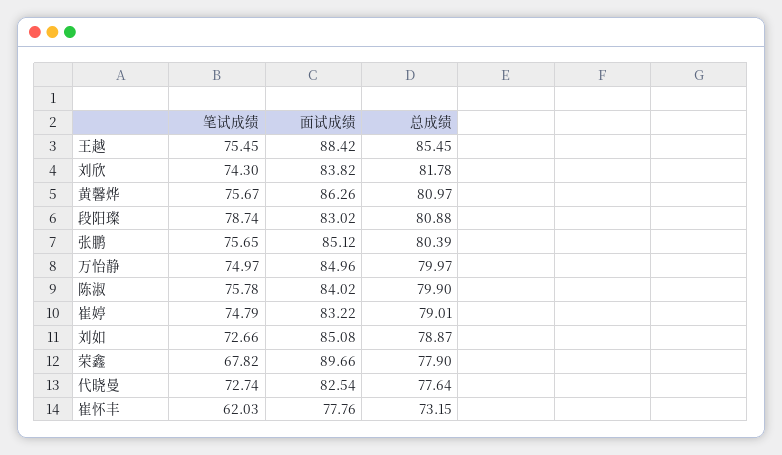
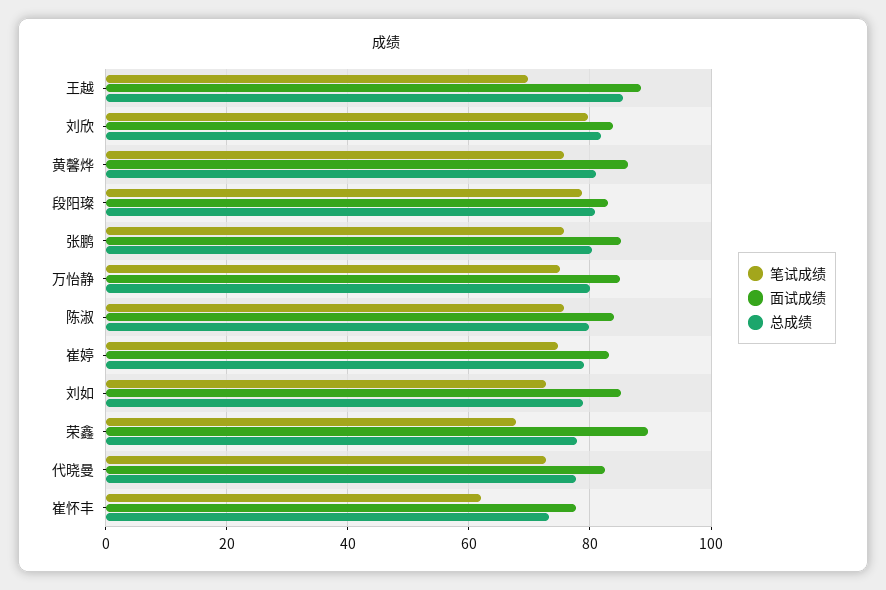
笔试成绩, 王越: 75.45 -> 70
笔试成绩, 刘欣: 74.3 -> 80

